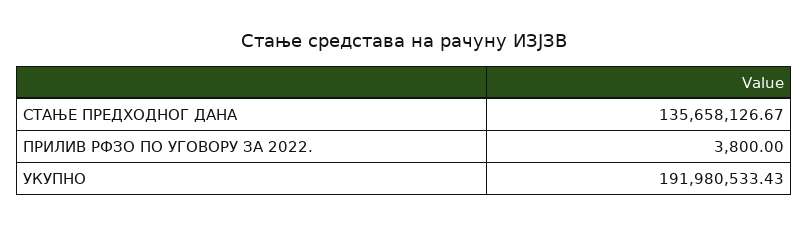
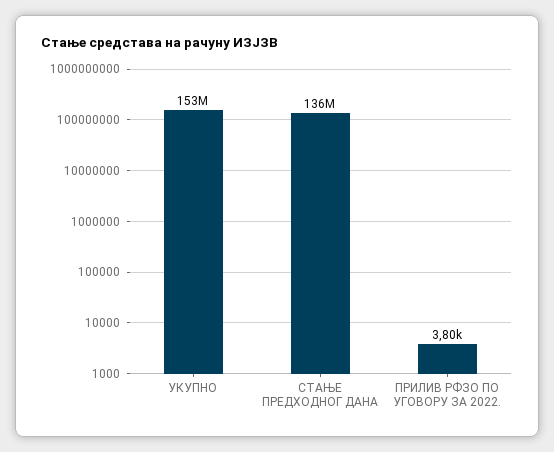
УКУПНО: 191980533.43 -> 153000000

